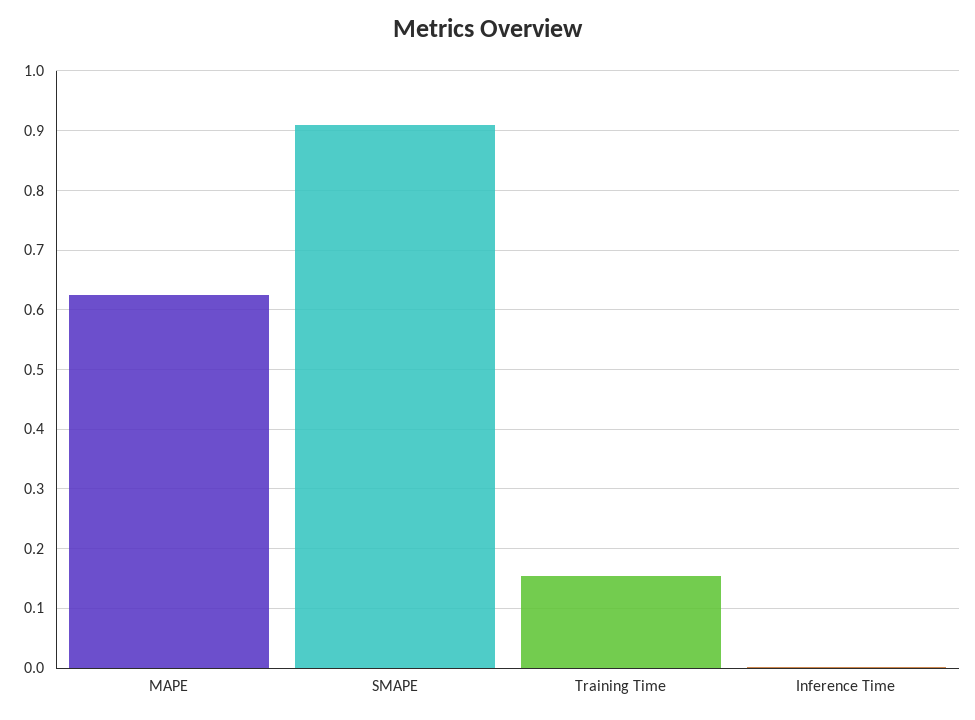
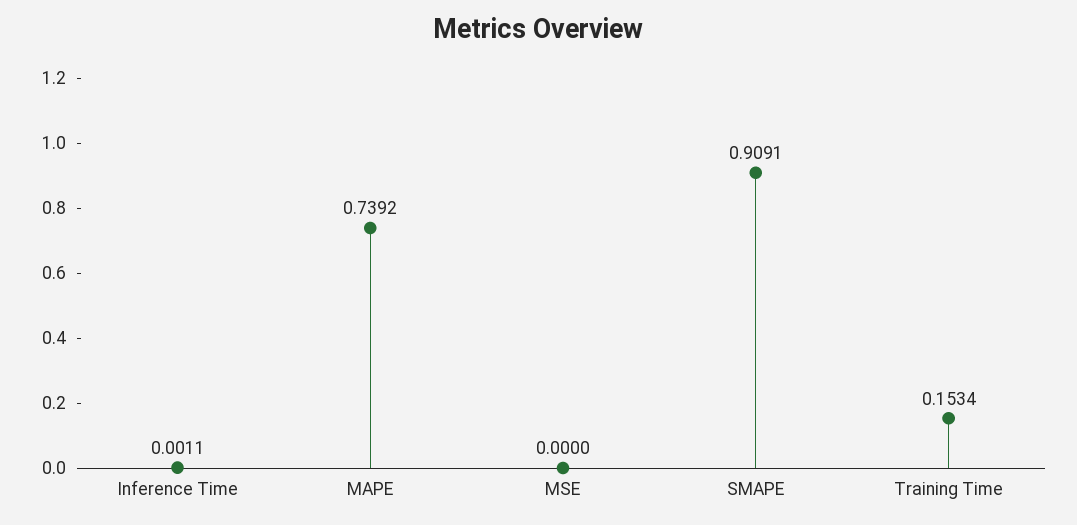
MAPE: 0.62 -> 0.7392
MSE: none -> 0

